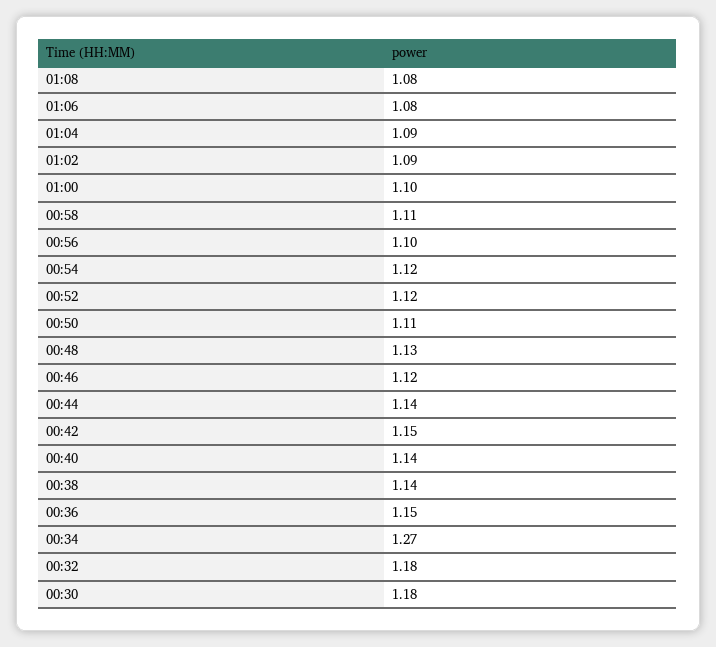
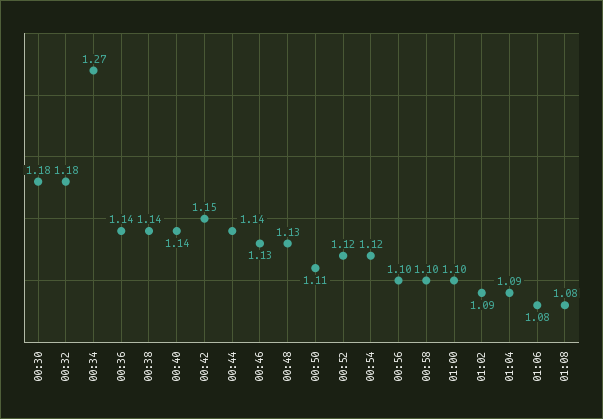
00:58: 1.11 -> 1.1
00:46: 1.12 -> 1.13
00:36: 1.15 -> 1.14

